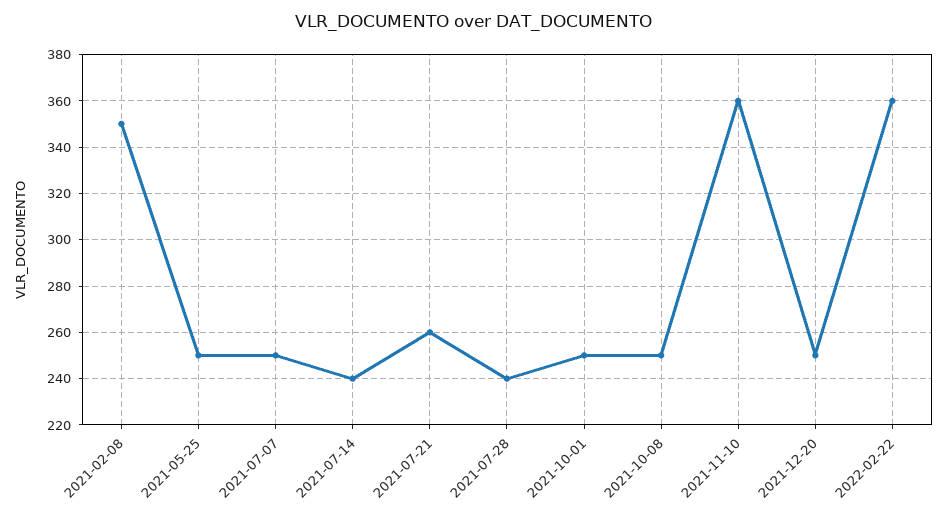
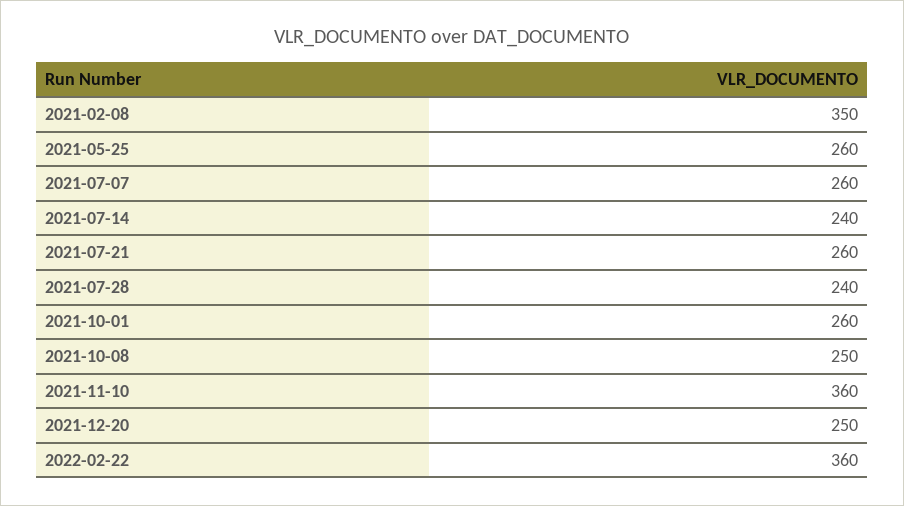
2021-05-25: 250 -> 260
2021-07-07: 250 -> 260
2021-10-01: 250 -> 260

